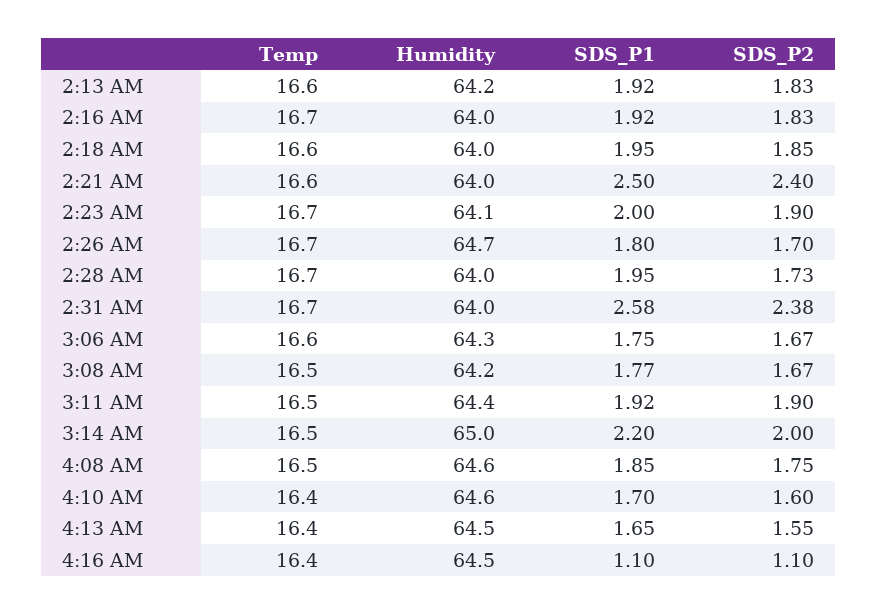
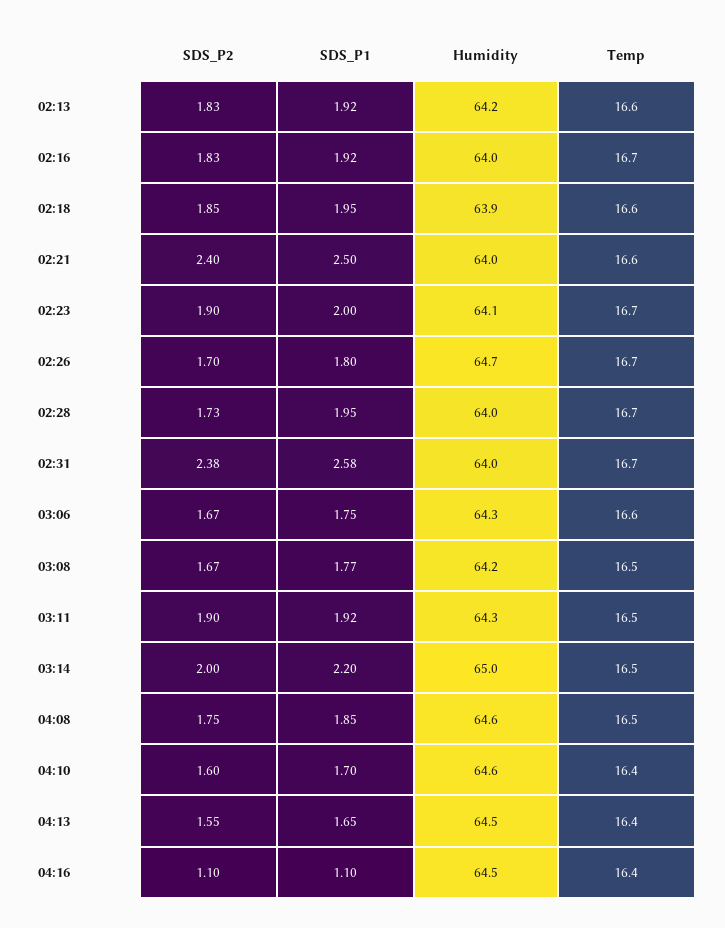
Humidity, 2:18 AM: 64 -> 63.9
Humidity, 3:11 AM: 64.4 -> 64.3

